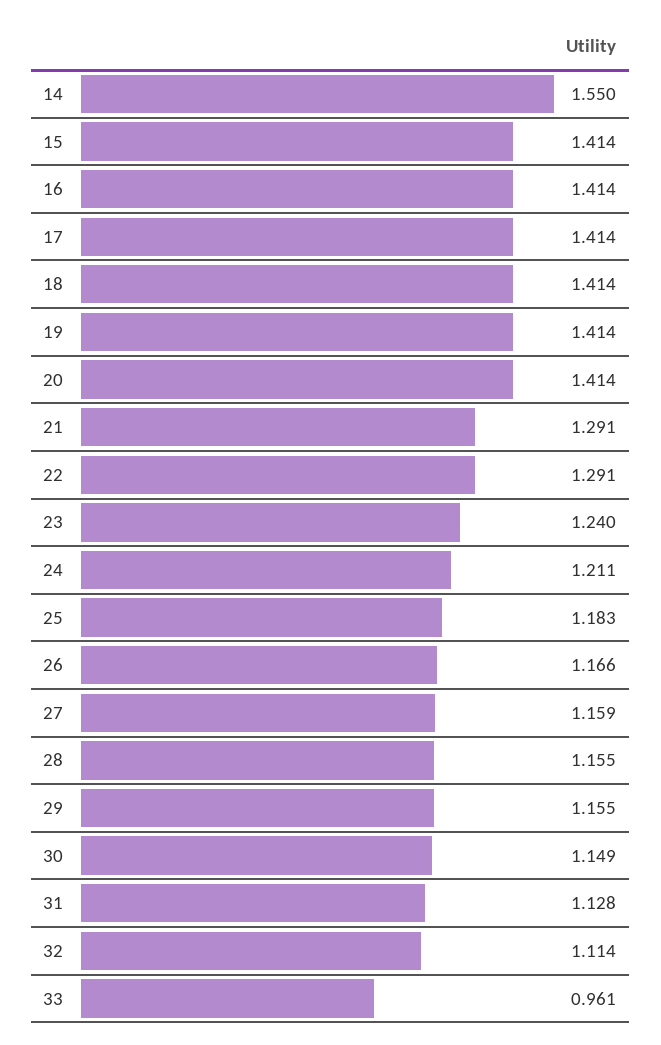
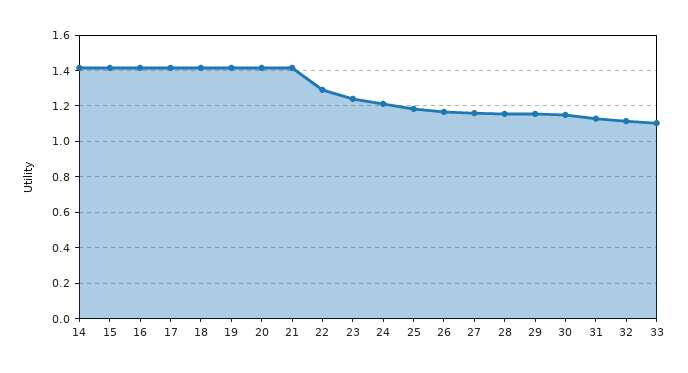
14: 1.55 -> 1.4
21: 1.291 -> 1.4
33: 0.961 -> 1.1

